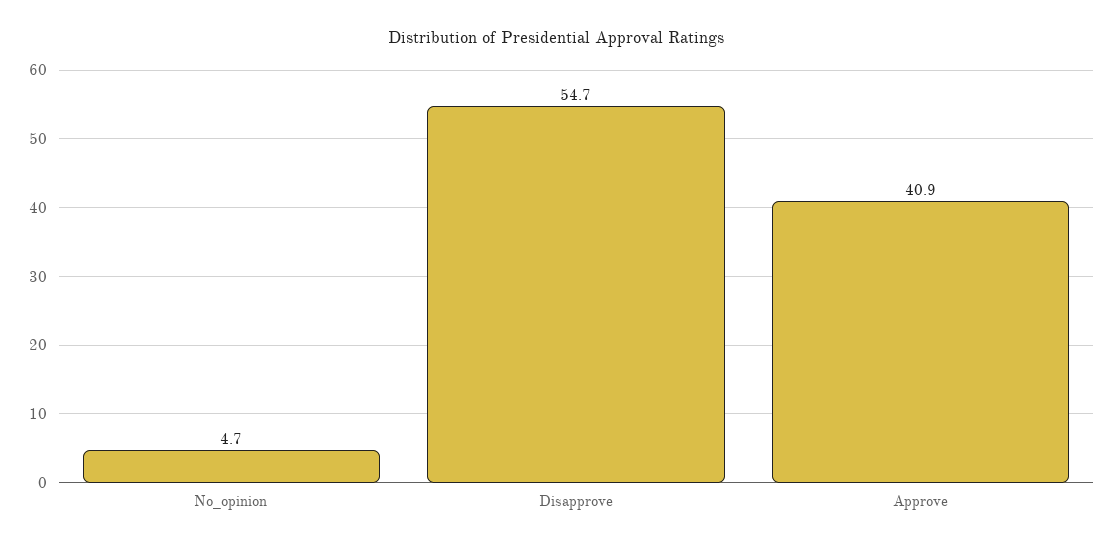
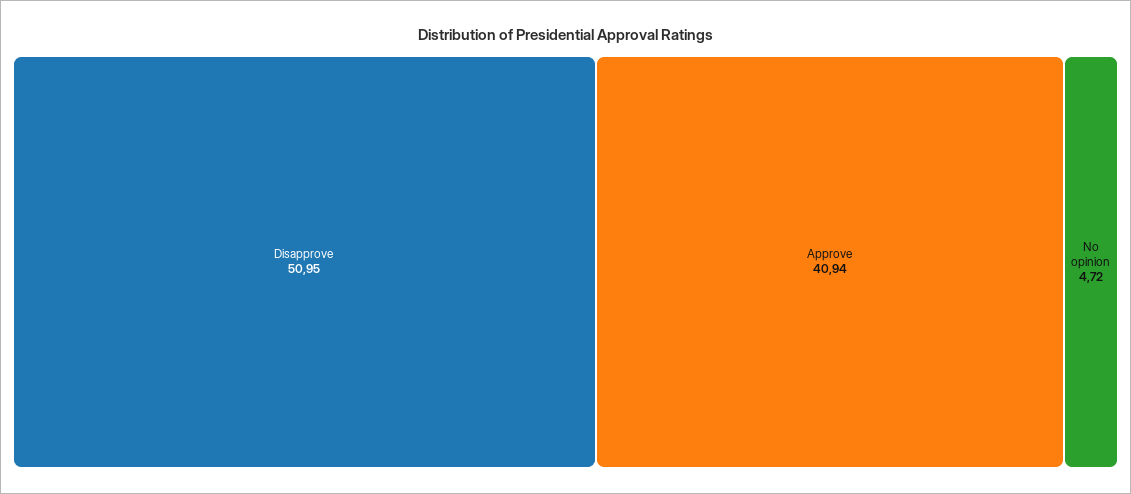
Disapprove: 54.7 -> 50.95

